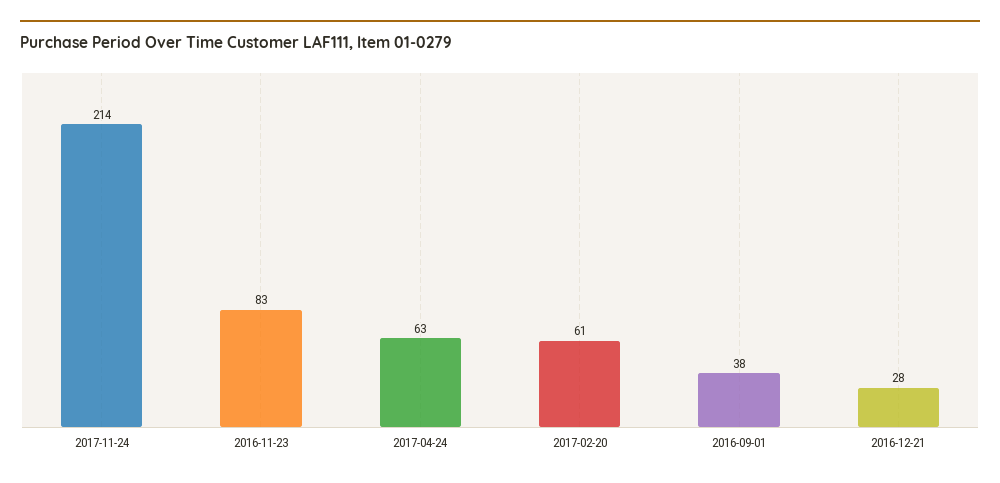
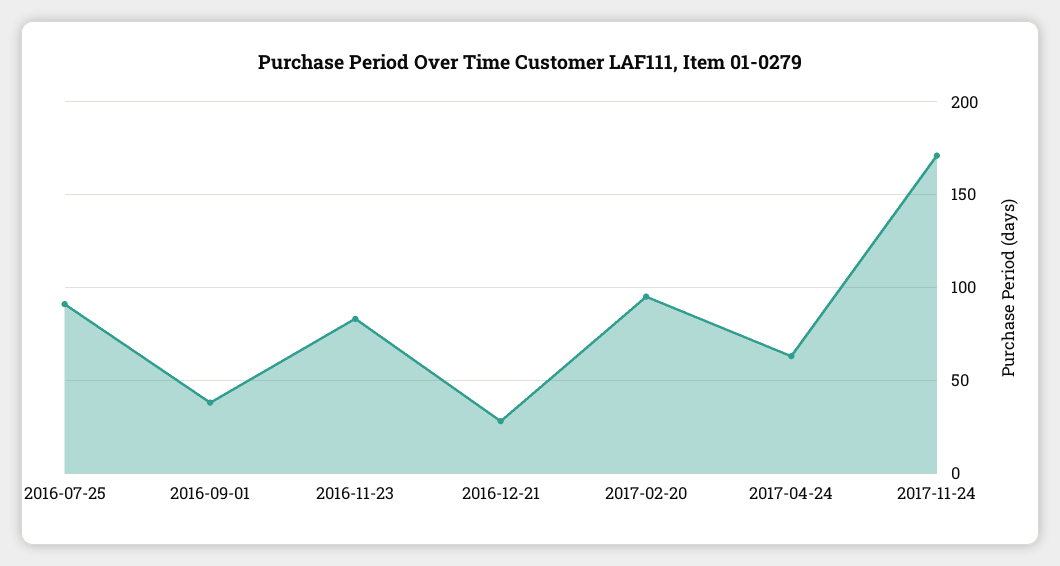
2017-11-24: 214 -> 170
2017-02-20: 61 -> 95
2016-07-25: none -> 90

